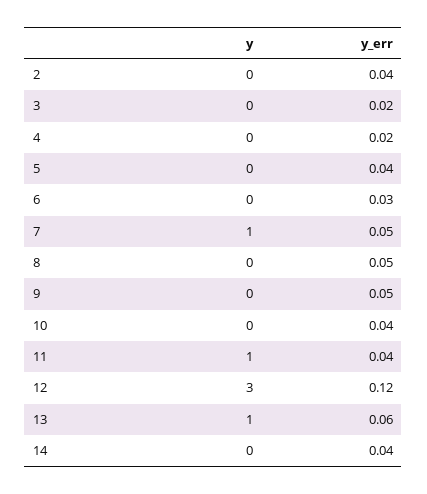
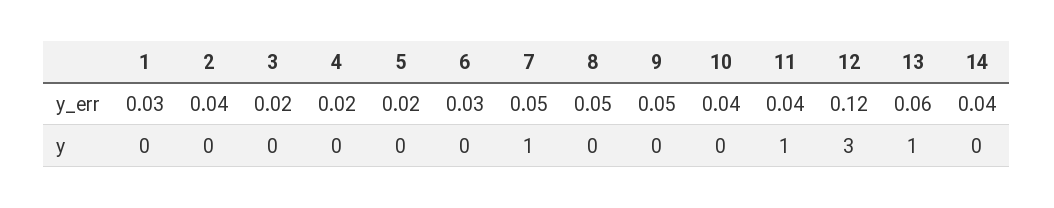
y_err, 5: 0.04 -> 0.02
y_err, 1: none -> 0.03
y, 1: none -> 0

